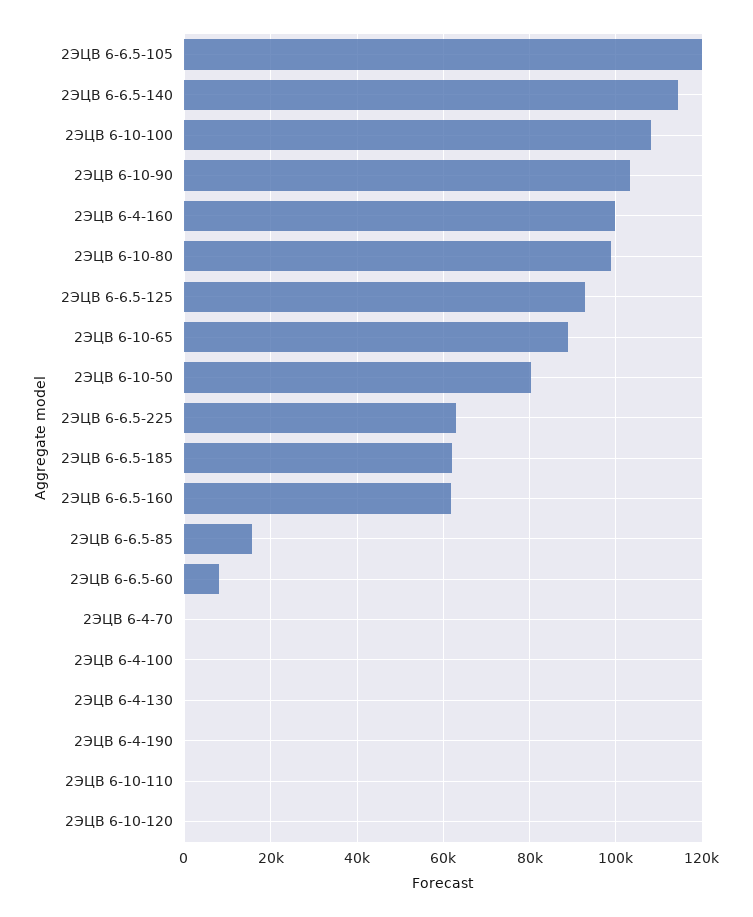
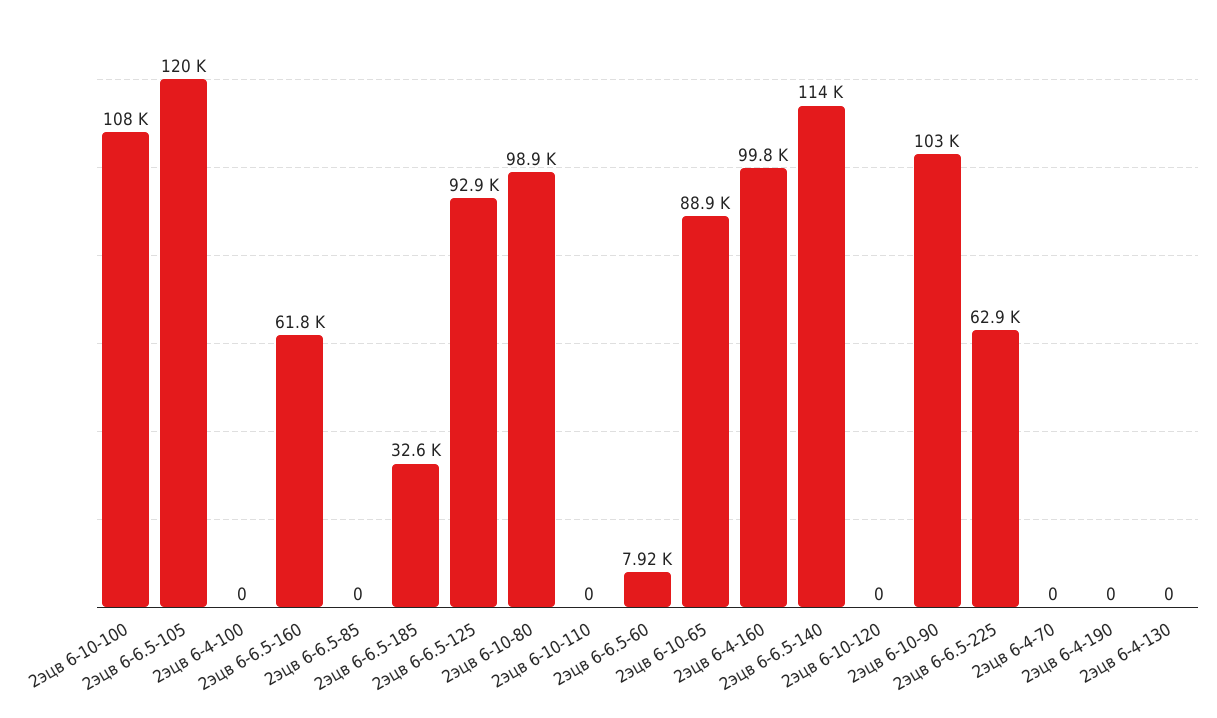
2ЭЦВ 6-10-50: 80000 -> none
2ЭЦВ 6-6.5-185: 62000 -> 32600
2ЭЦВ 6-6.5-85: 16000 -> 0

